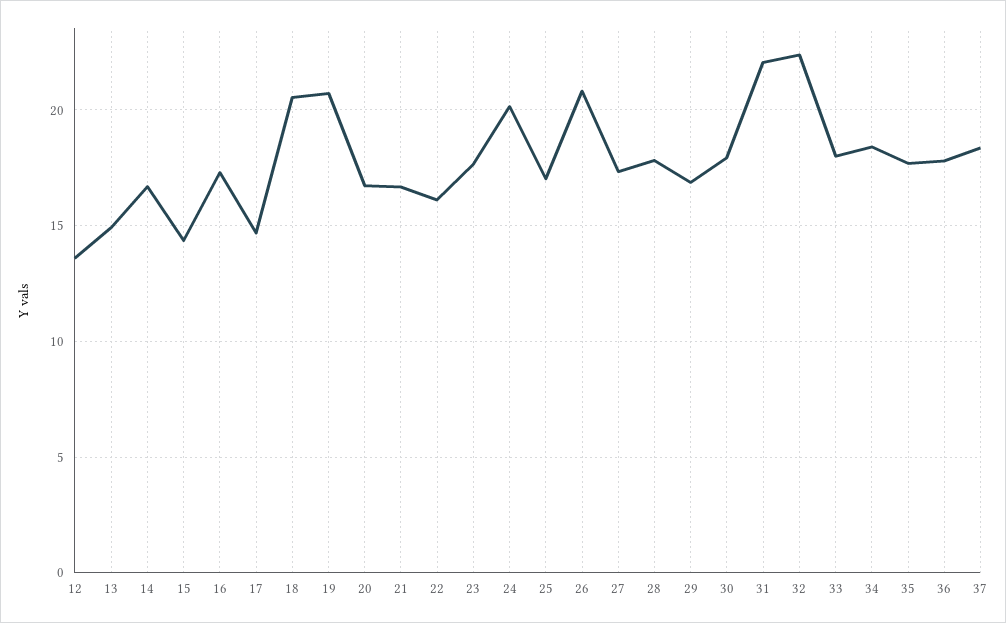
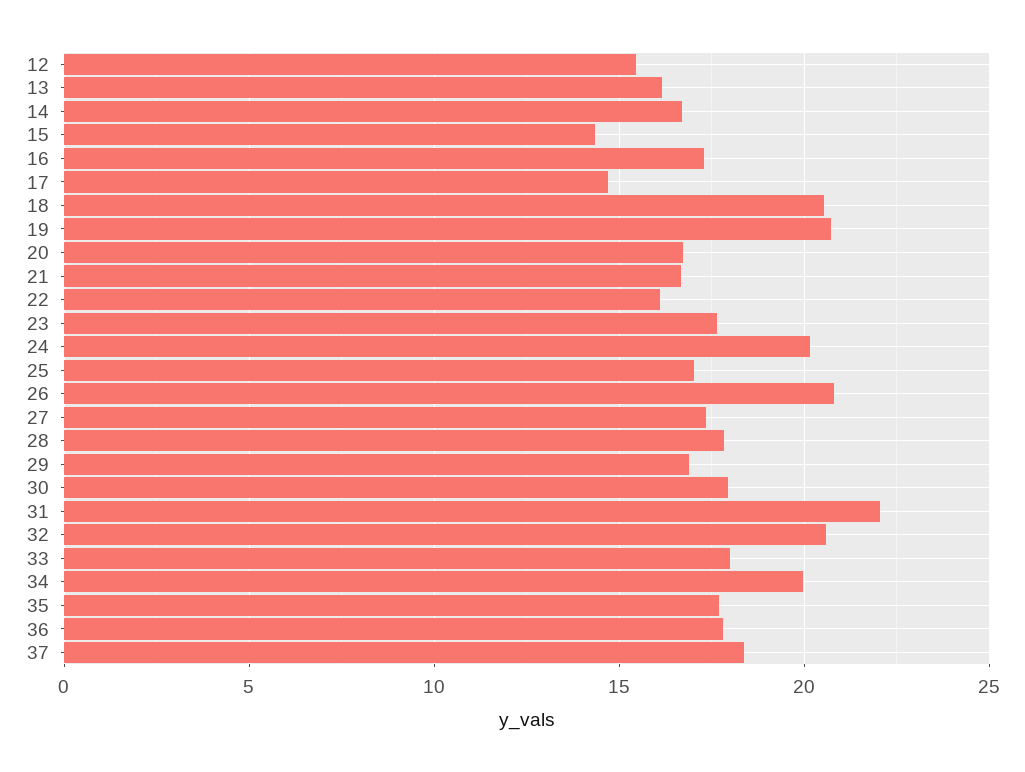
12: 13.5 -> 15.5
13: 15 -> 16
32: 22.5 -> 20.5
34: 18.5 -> 20

